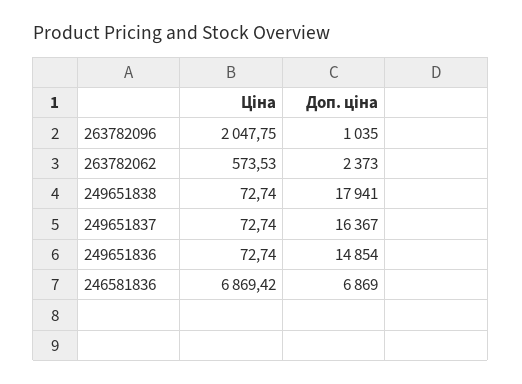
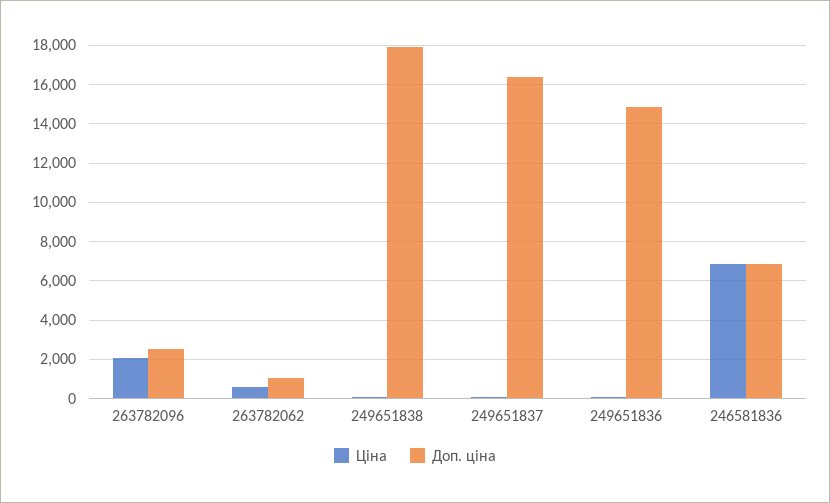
Доп. ціна, 263782096: 1035 -> 2500
Доп. ціна, 263782062: 2373 -> 1000

